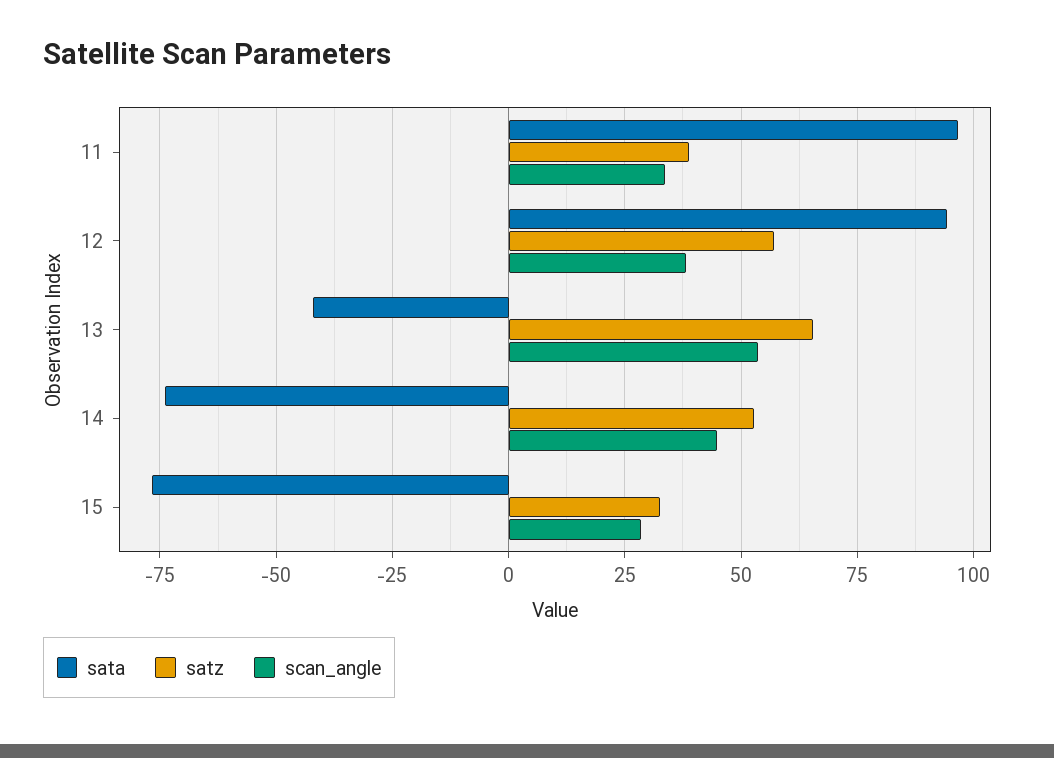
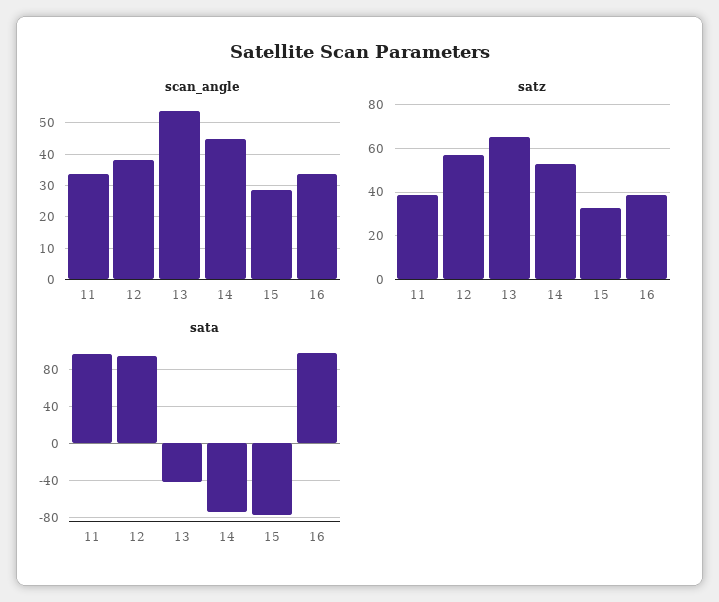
scan_angle, 16: none -> 34
satz, 16: none -> 40
sata, 16: none -> 100

